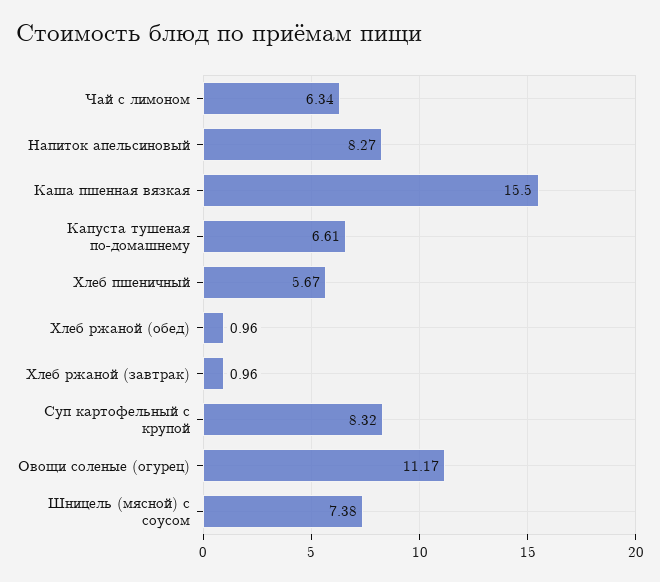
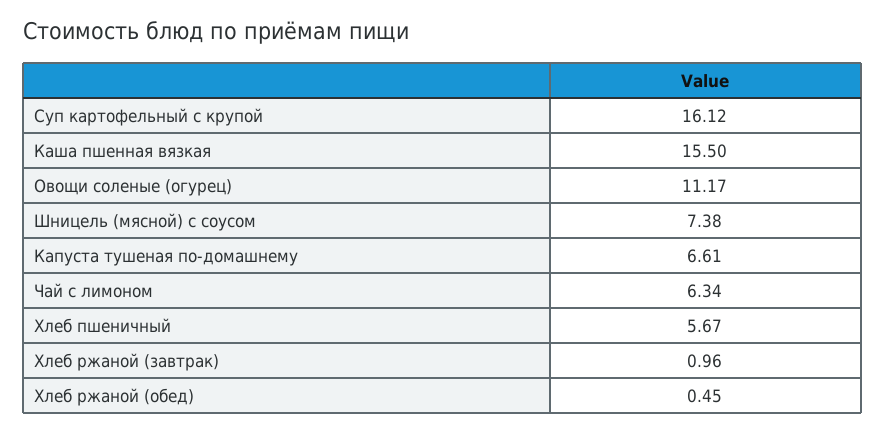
Напиток апельсиновый: 8.27 -> none
Хлеб ржаной (обед): 0.96 -> 0.45
Суп картофельный с крупой: 8.32 -> 16.12

